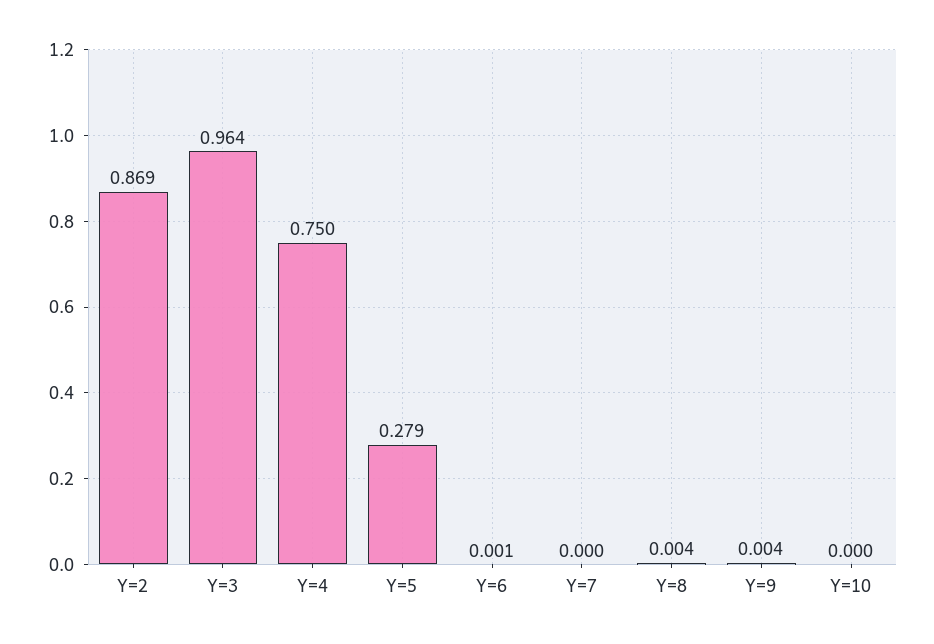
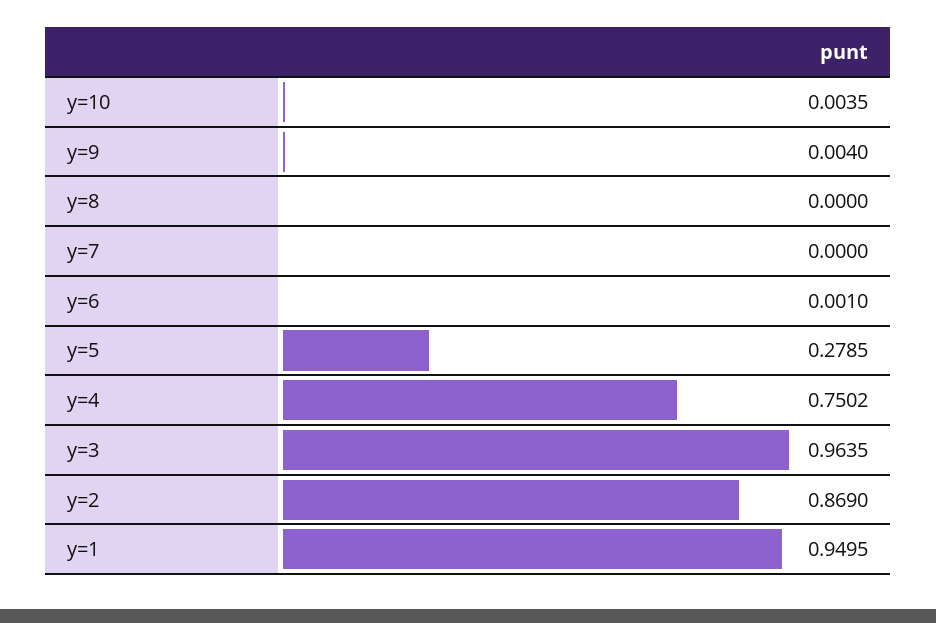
Y=8: 0.004 -> 0
Y=10: 0 -> 0.0035
y=1: none -> 0.9495

